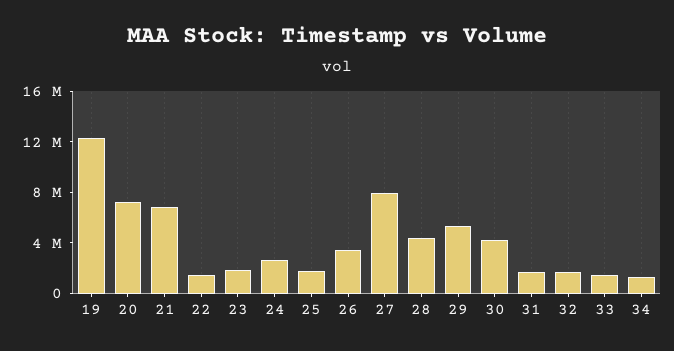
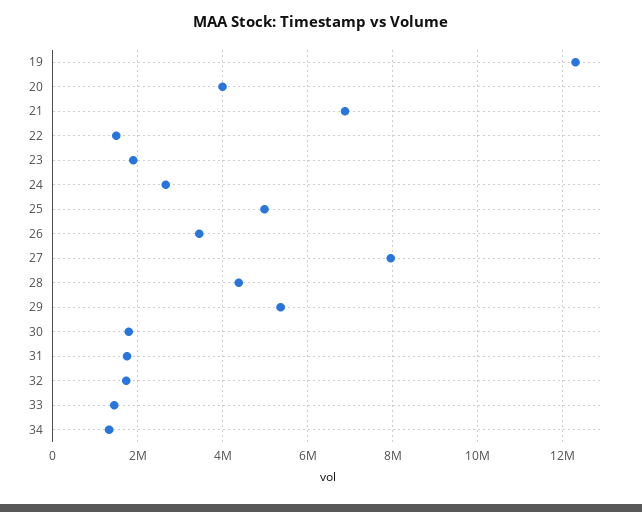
20: 7000000 -> 4000000
25: 2000000 -> 5000000
30: 4000000 -> 1800000

